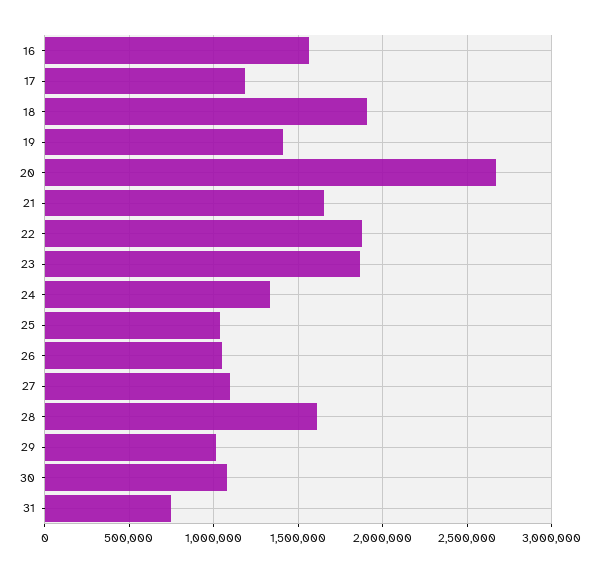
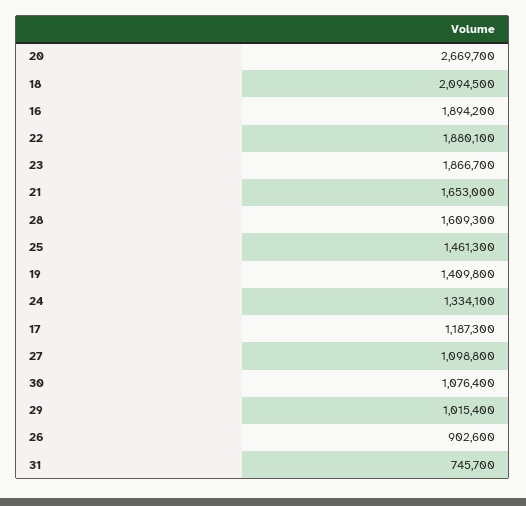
16: 1550000 -> 1894200
18: 1900000 -> 2094500
25: 1050000 -> 1461300
26: 1050000 -> 902600

